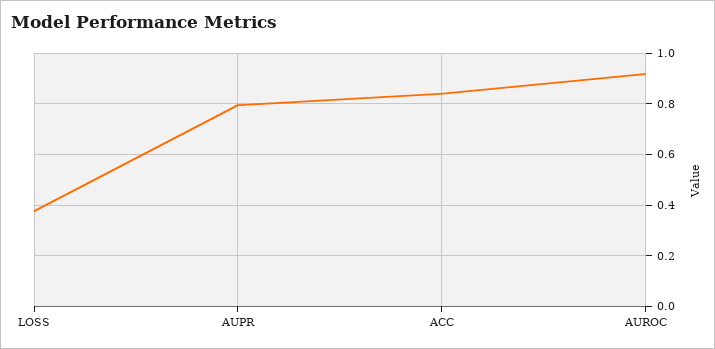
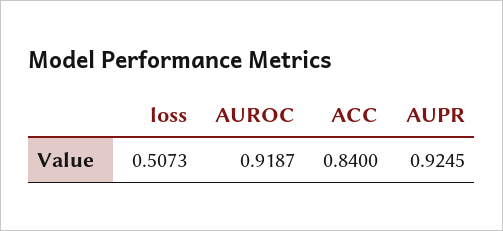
LOSS: 0.375 -> 0.5073
AUPR: 0.8 -> 0.9245

